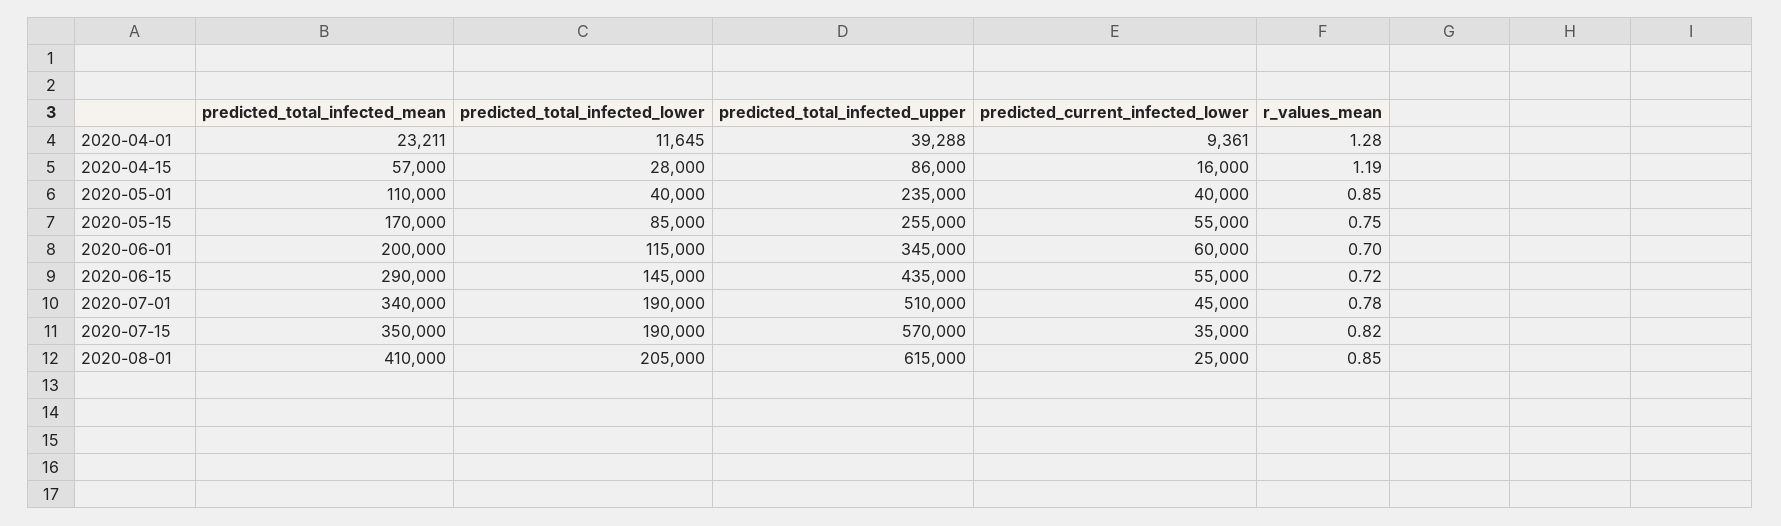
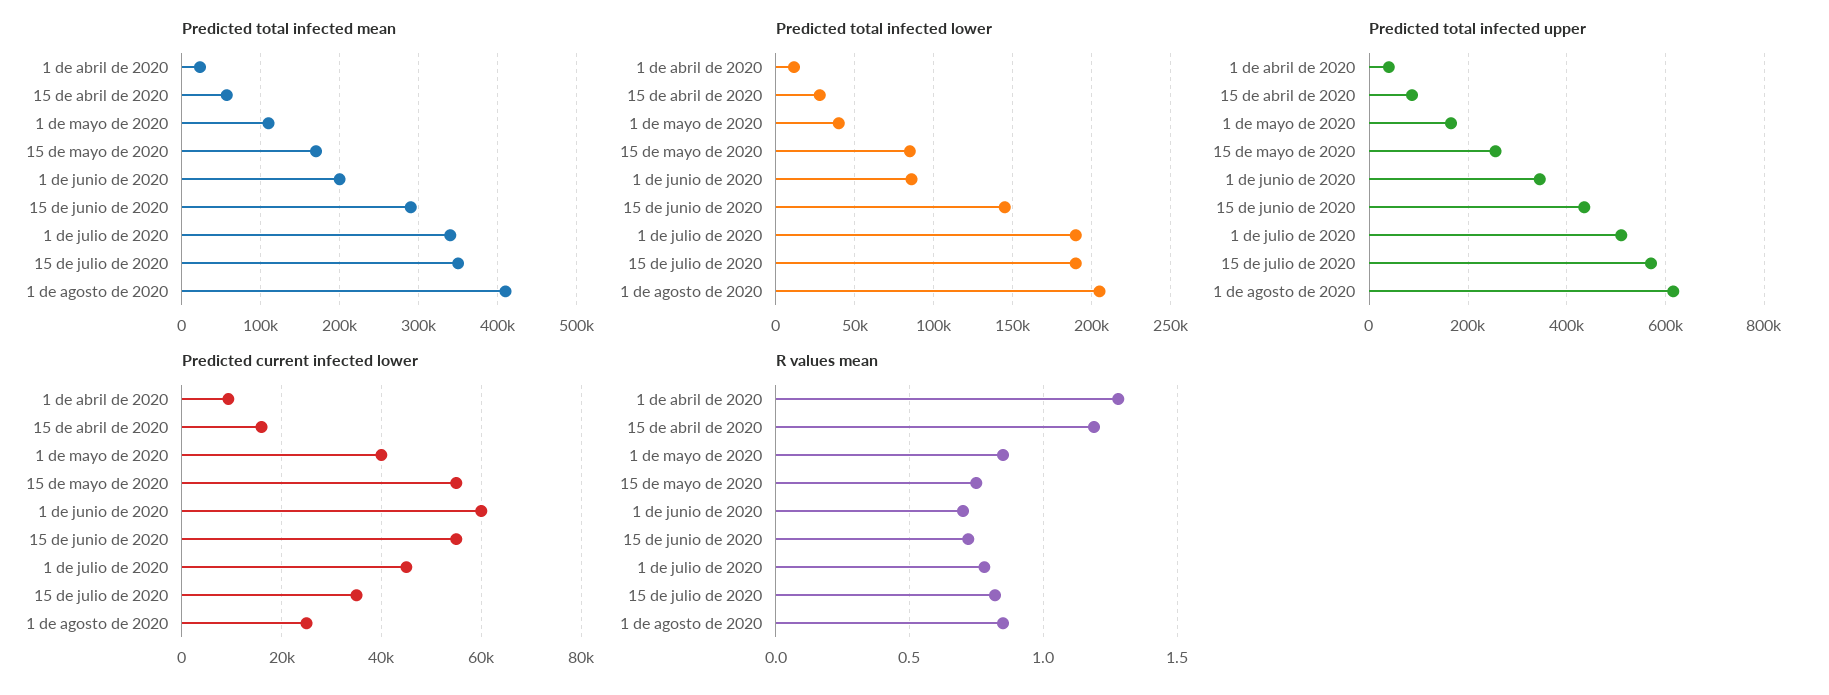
predicted_total_infected_upper, 2020-05-01: 235000 -> 160000
predicted_total_infected_lower, 2020-06-01: 115000 -> 85000

